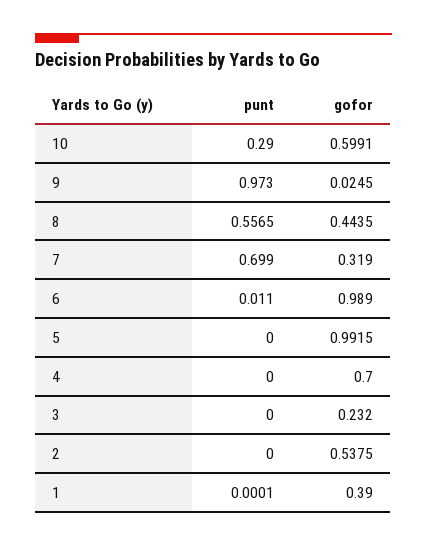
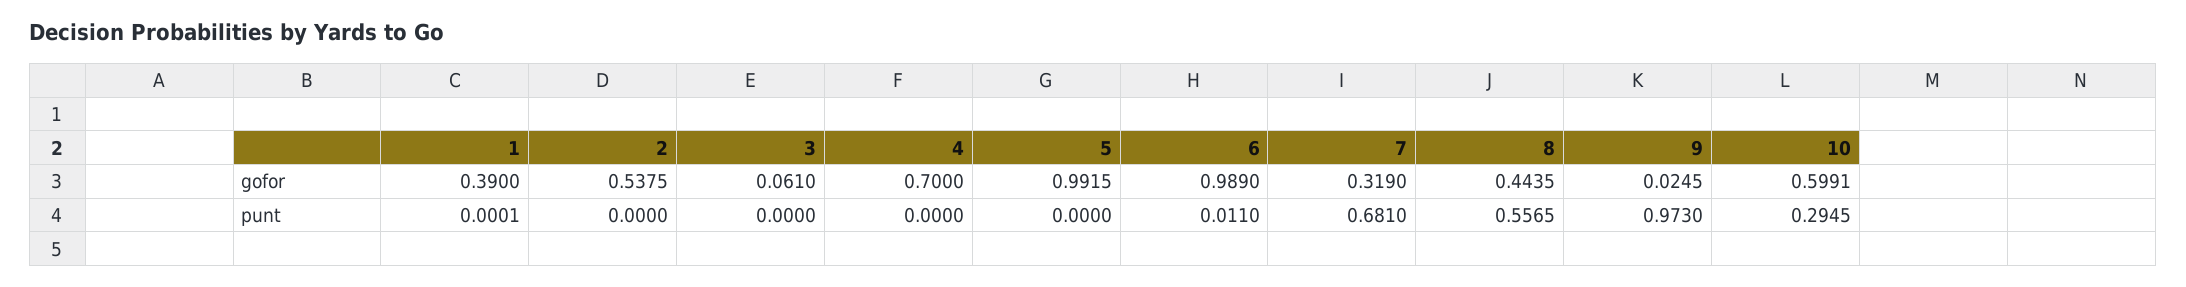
punt, 10: 0.29 -> 0.2945
punt, 7: 0.699 -> 0.681
gofor, 3: 0.232 -> 0.061

